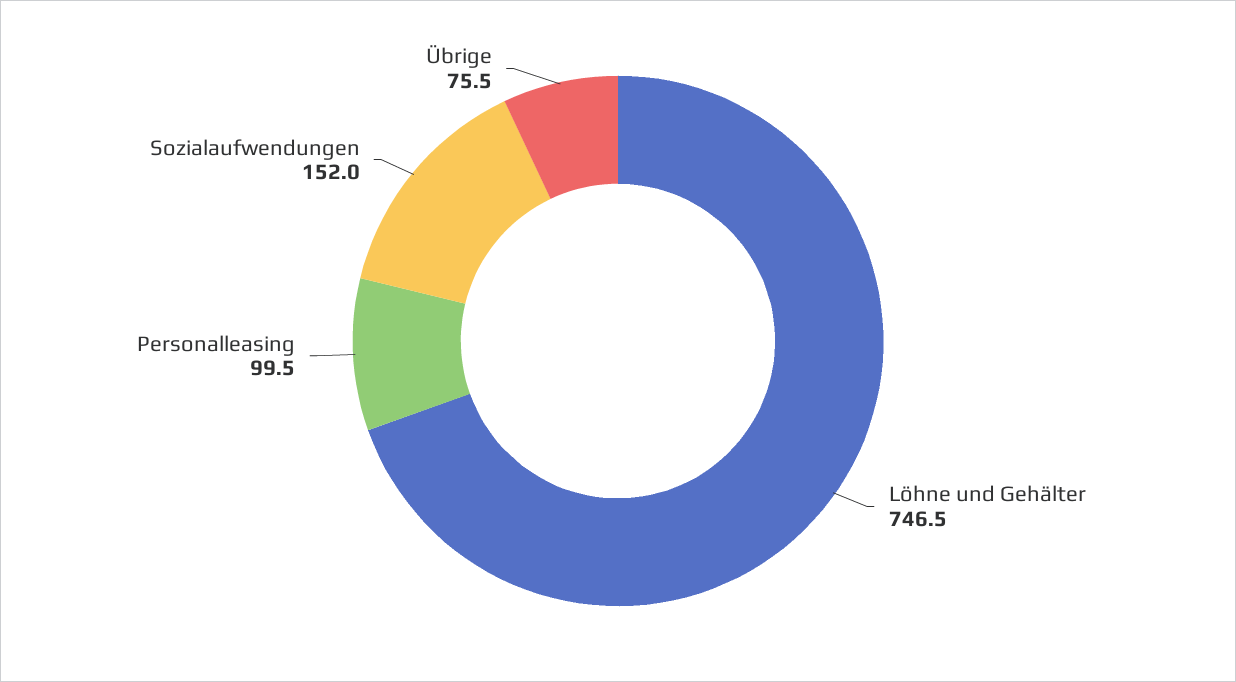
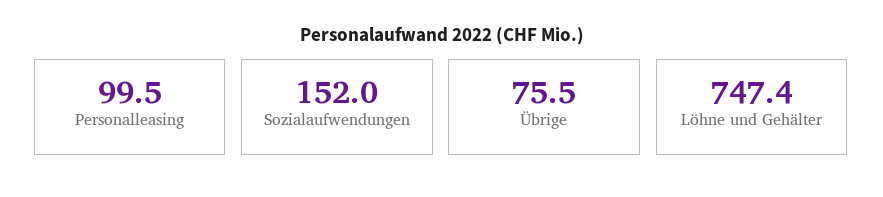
Löhne und Gehälter: 746.5 -> 747.4

